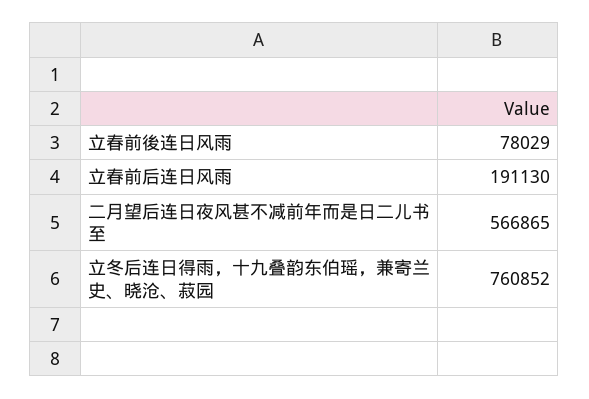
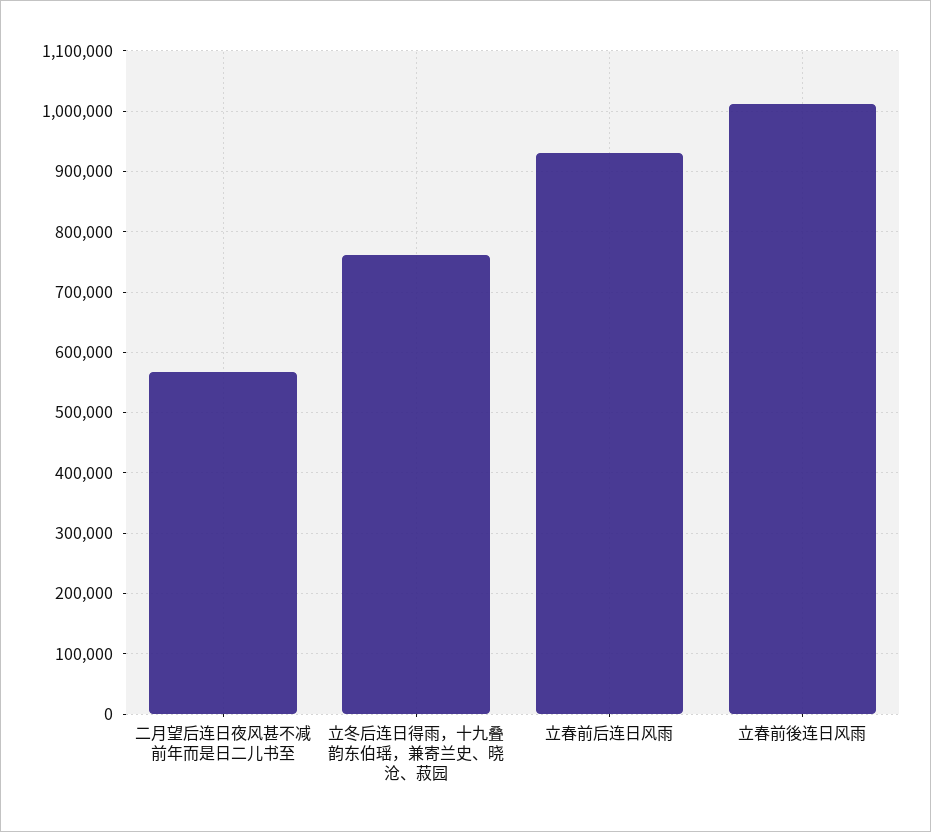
立春前後连日风雨: 78029 -> 1010000
立春前后连日风雨: 191130 -> 930000

